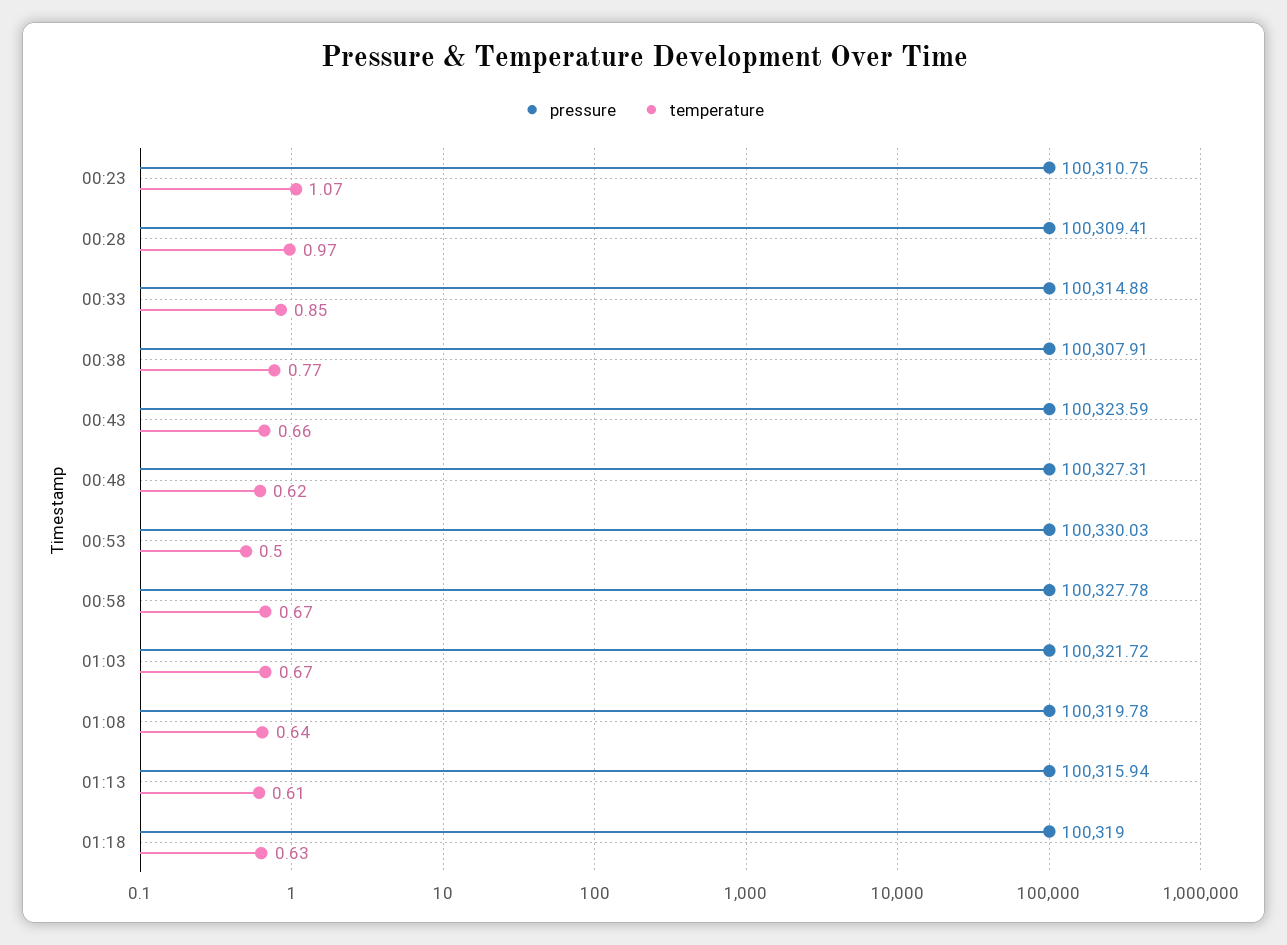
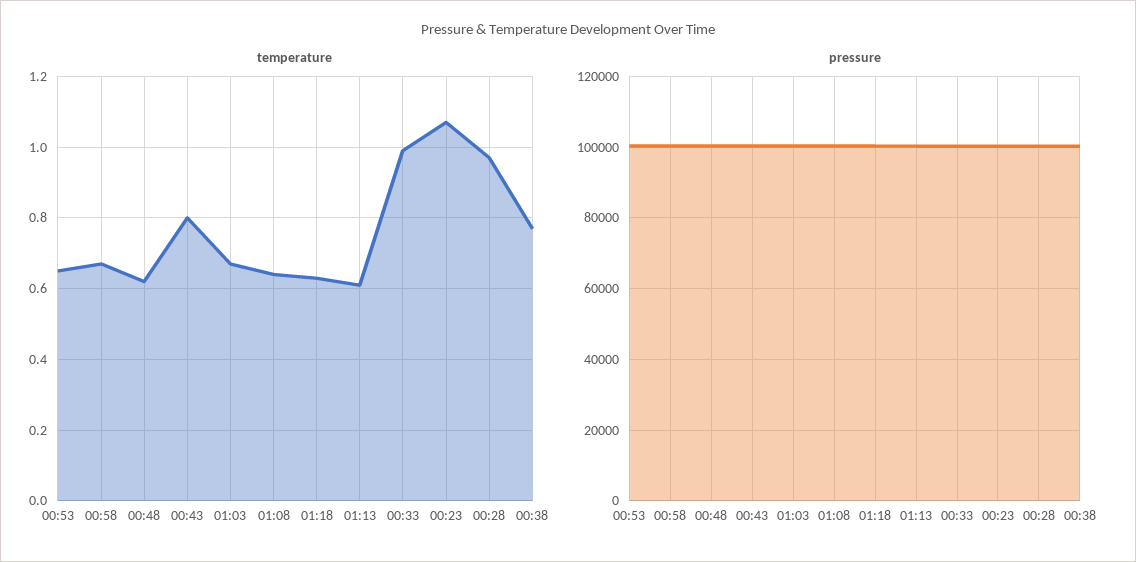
temperature, 00:33: 0.85 -> 1
temperature, 00:43: 0.66 -> 0.8
temperature, 00:53: 0.5 -> 0.65

